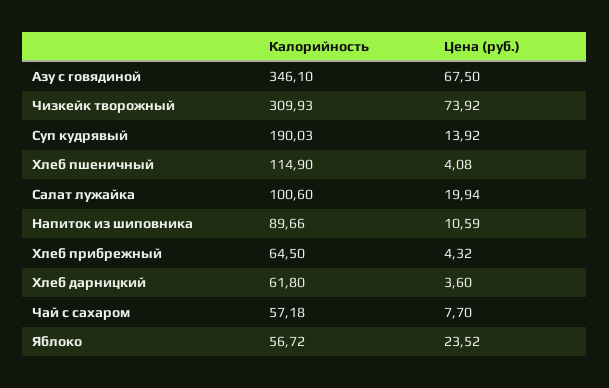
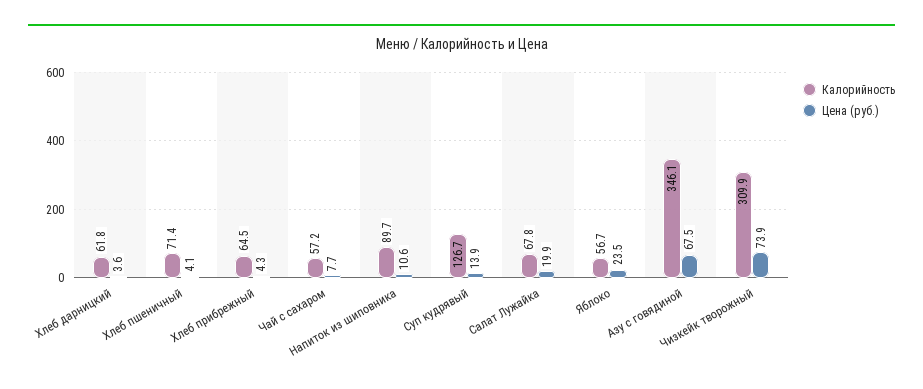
Калорийность, Суп кудрявый: 190.03 -> 126.7
Калорийность, Хлеб пшеничный: 114.9 -> 71.4
Калорийность, Салат лужайка: 100.6 -> 67.8

